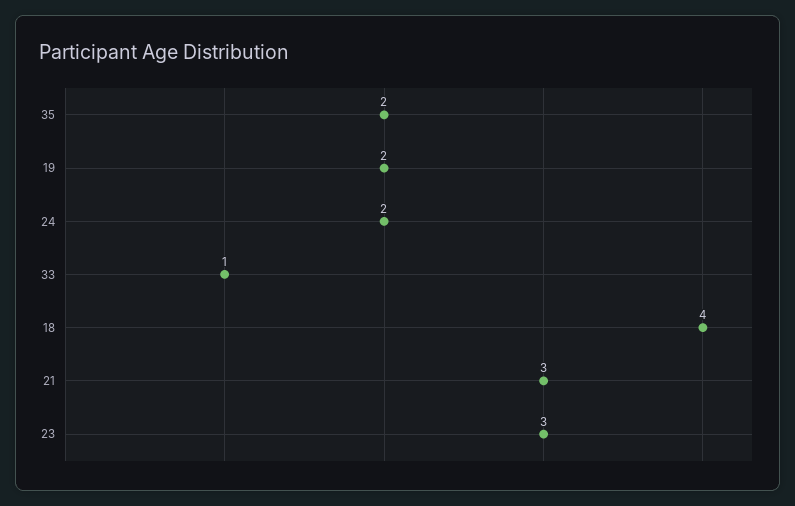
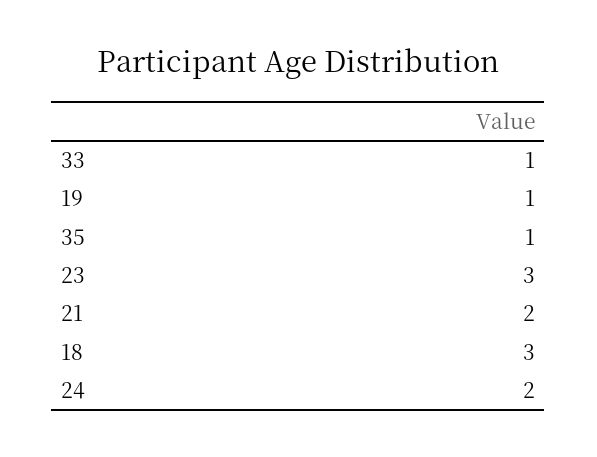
35: 2 -> 1
19: 2 -> 1
18: 4 -> 3
21: 3 -> 2

